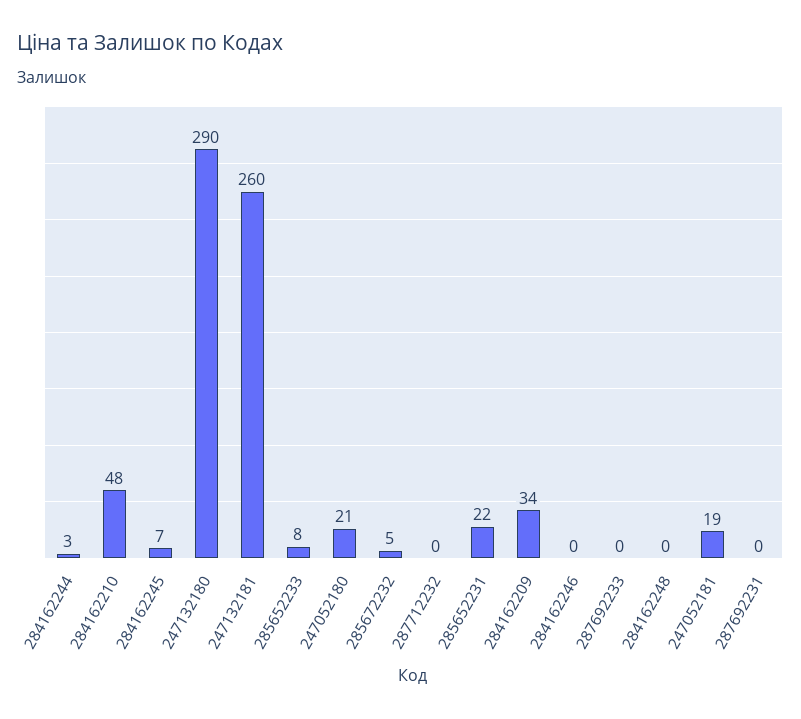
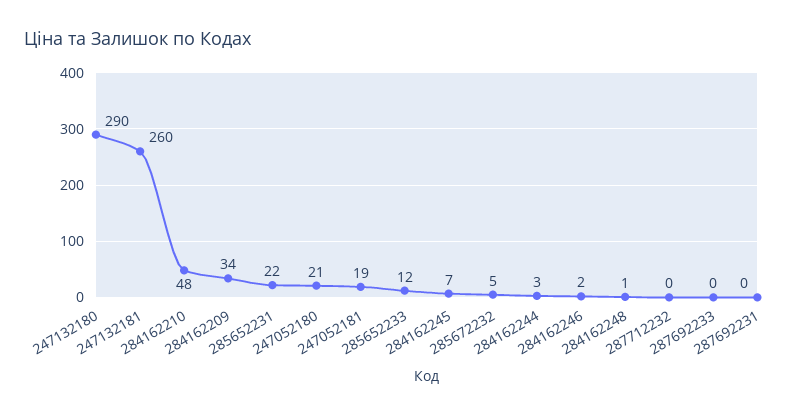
285652233: 8 -> 12
284162246: 0 -> 2
284162248: 0 -> 1

